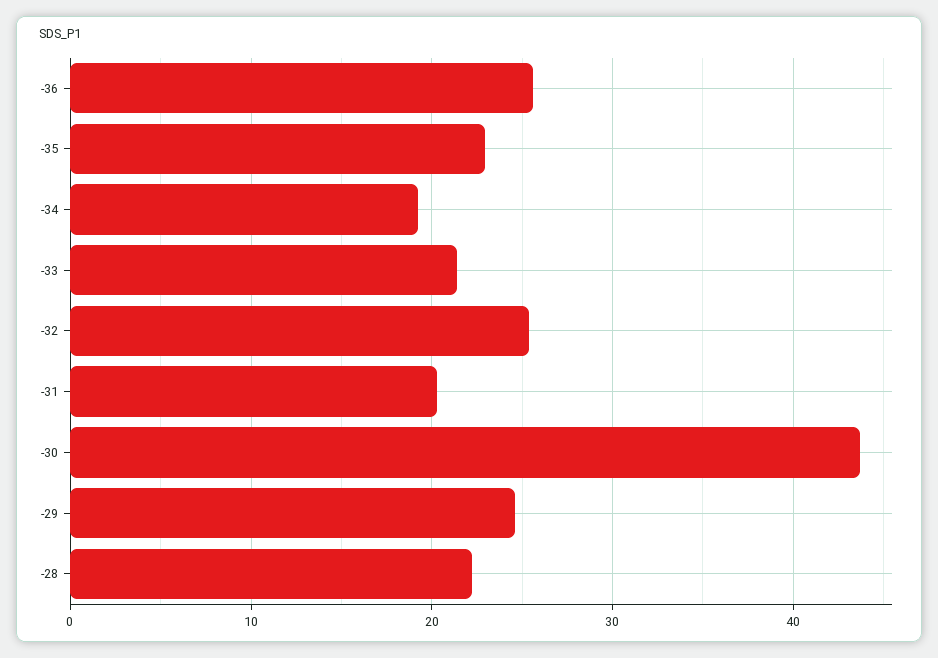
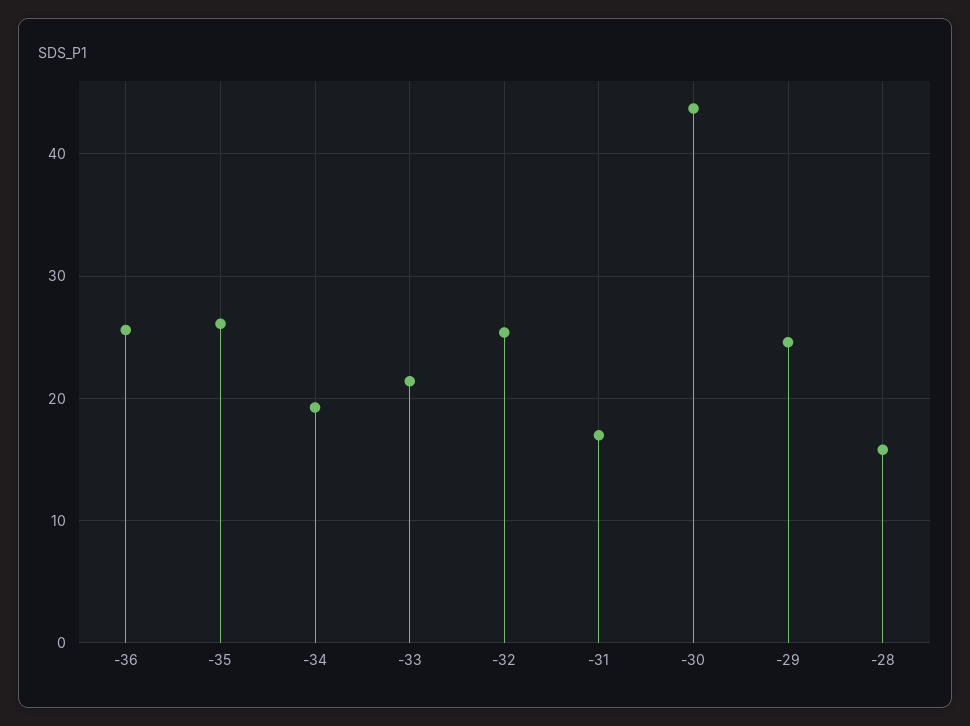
-35: 23 -> 26
-31: 20 -> 17
-28: 22 -> 16

